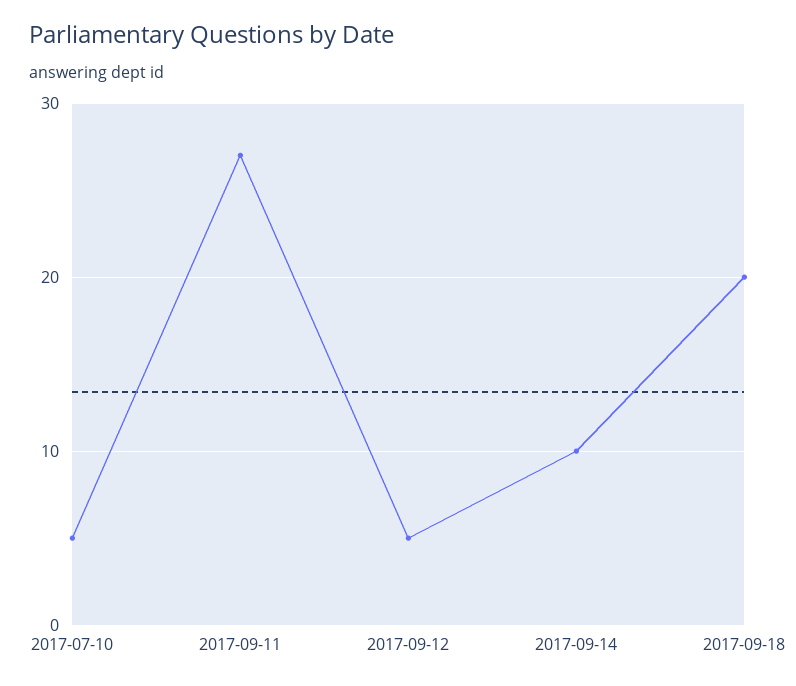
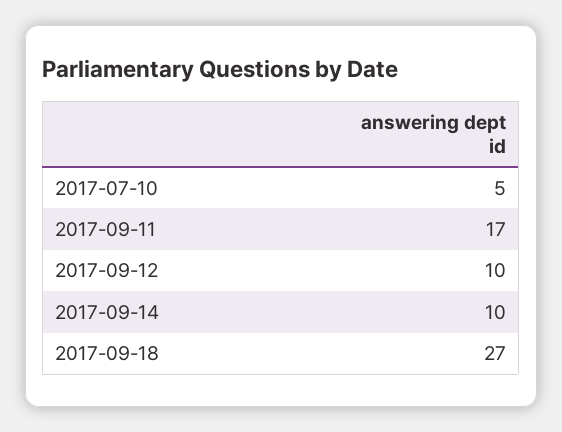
2017-09-11: 27 -> 17
2017-09-12: 5 -> 10
2017-09-18: 20 -> 27

